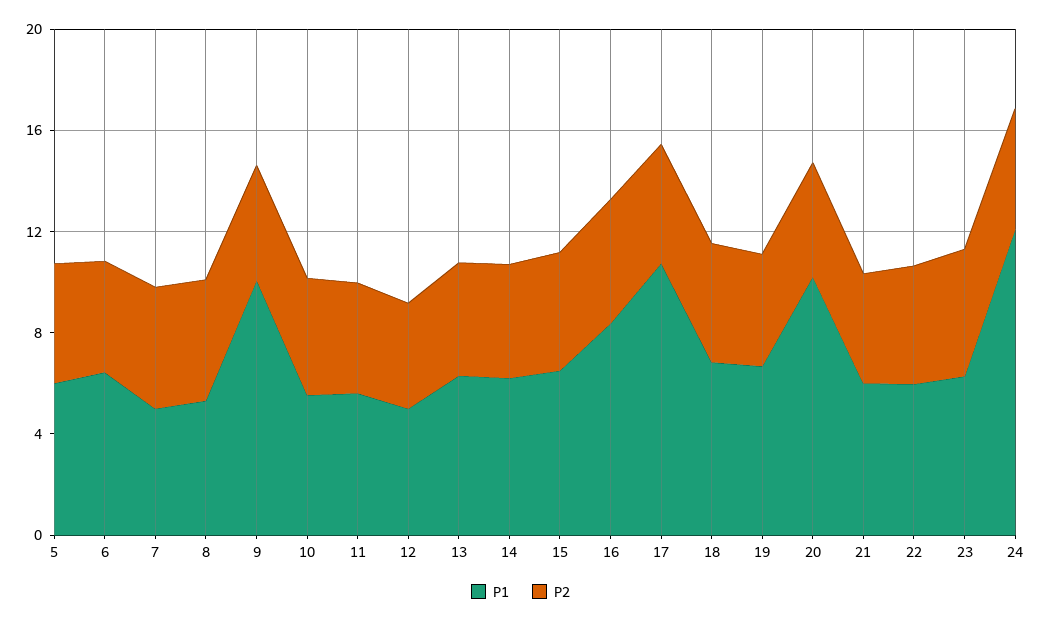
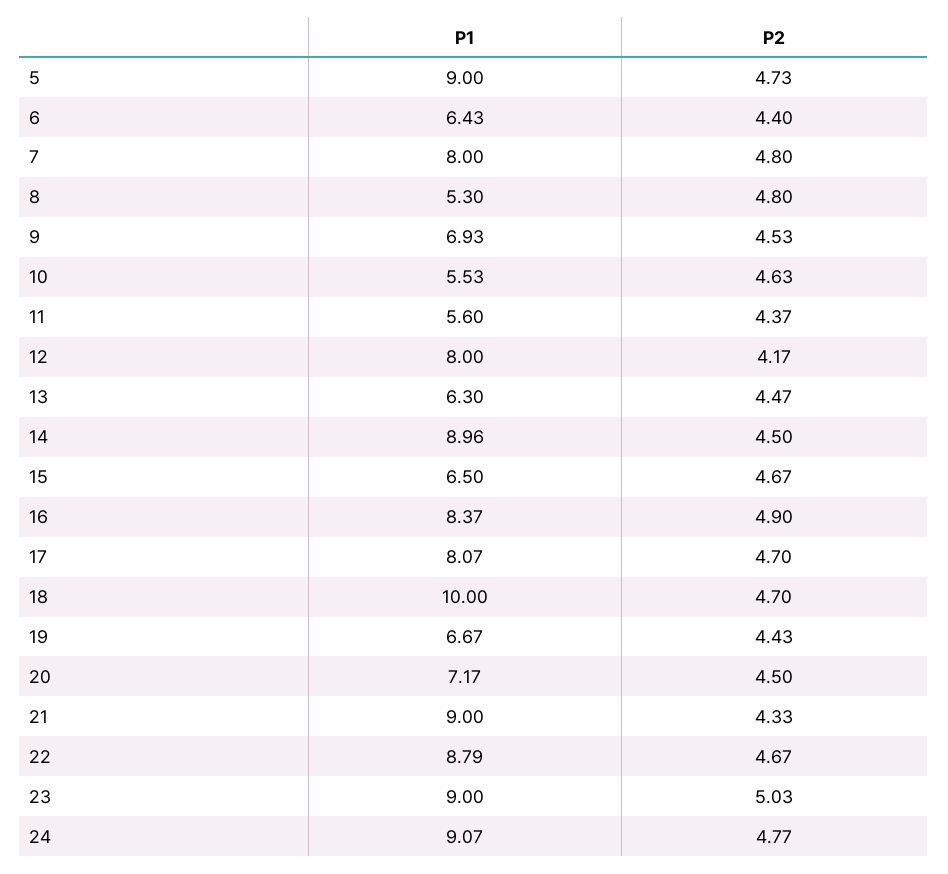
P1, 5: 6 -> 9
P1, 7: 5 -> 8
P1, 9: 10 -> 6.93
P1, 12: 5 -> 8
P1, 14: 6 -> 8.96
P1, 17: 11 -> 8.07
P1, 18: 7 -> 10
P1, 20: 10 -> 7.17
P1, 21: 6 -> 9
P1, 22: 6 -> 8.79
P1, 23: 6 -> 9
P1, 24: 12 -> 9.07

